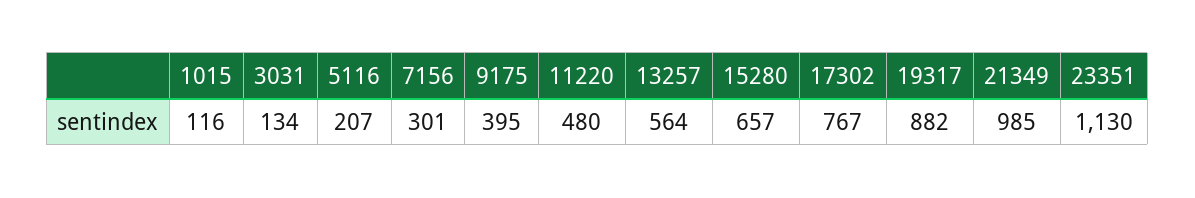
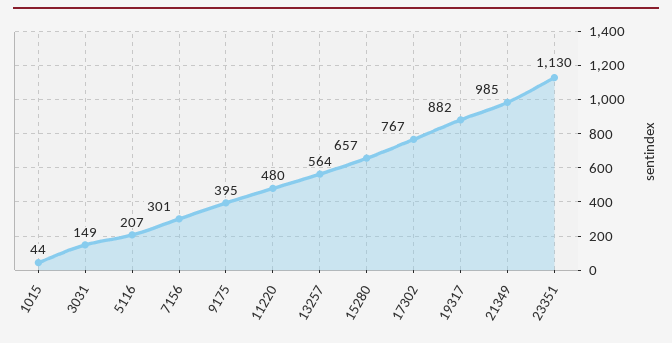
1015: 116 -> 44
3031: 134 -> 149

